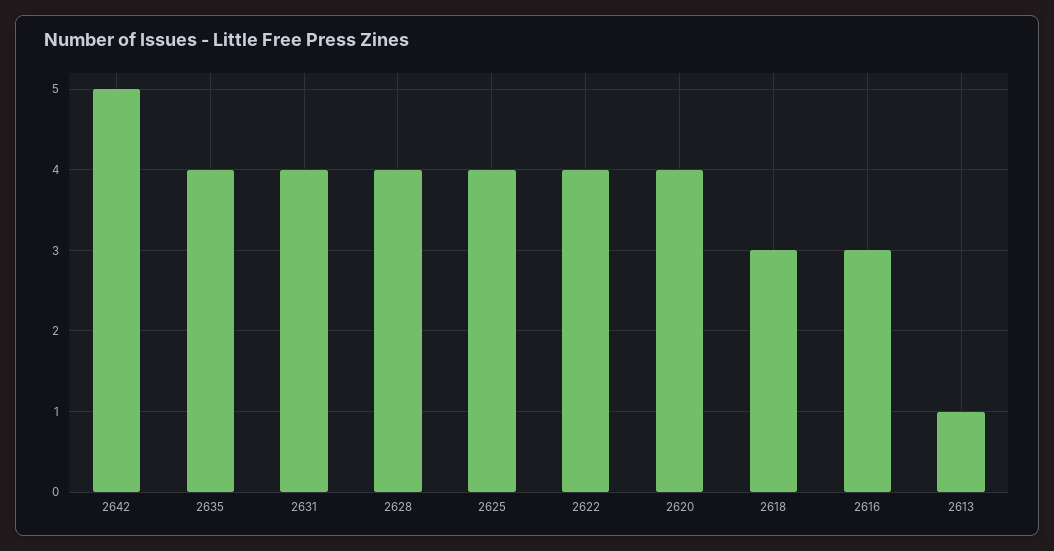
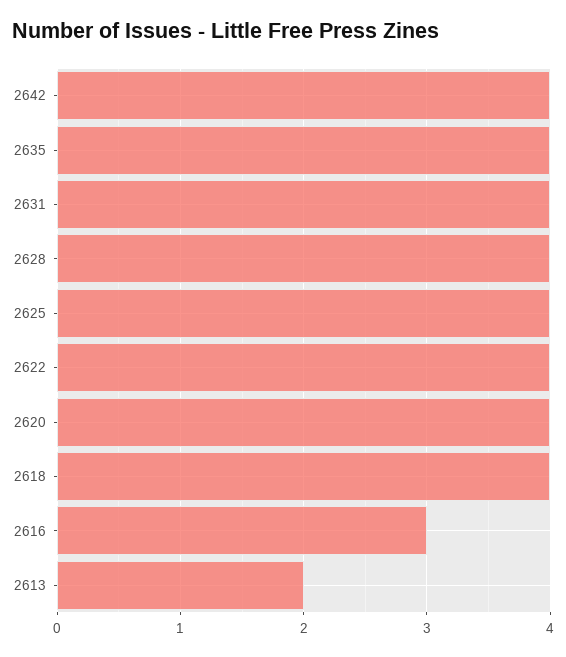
2642: 5 -> 4
2618: 3 -> 4
2613: 1 -> 2

